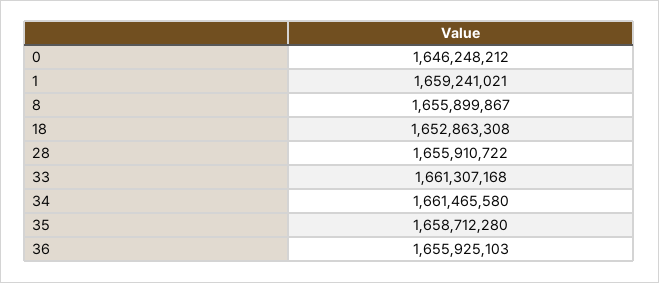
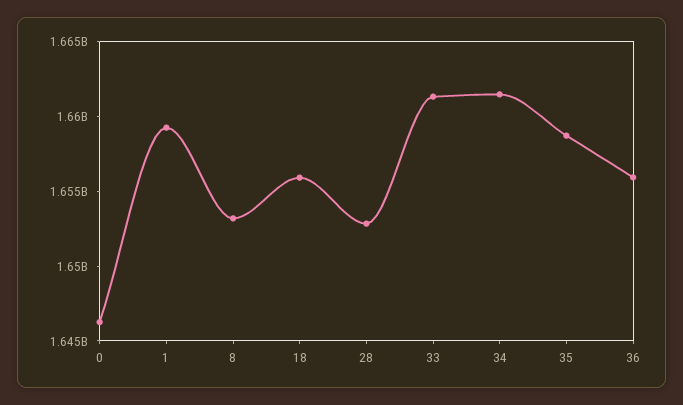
8: 1655899867 -> 1653000000
18: 1652863308 -> 1656000000
28: 1655910722 -> 1653000000

